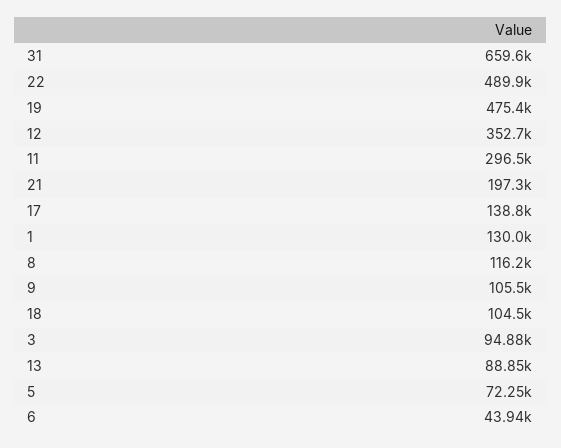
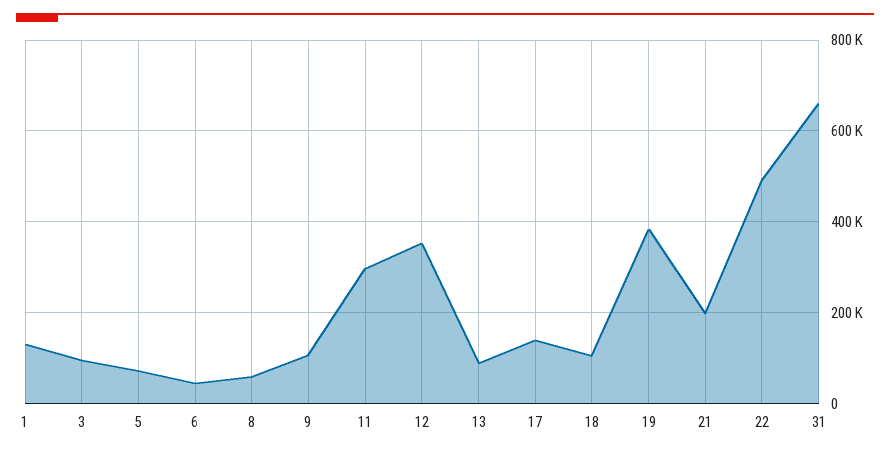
19: 475400 -> 380000
8: 116200 -> 60000

